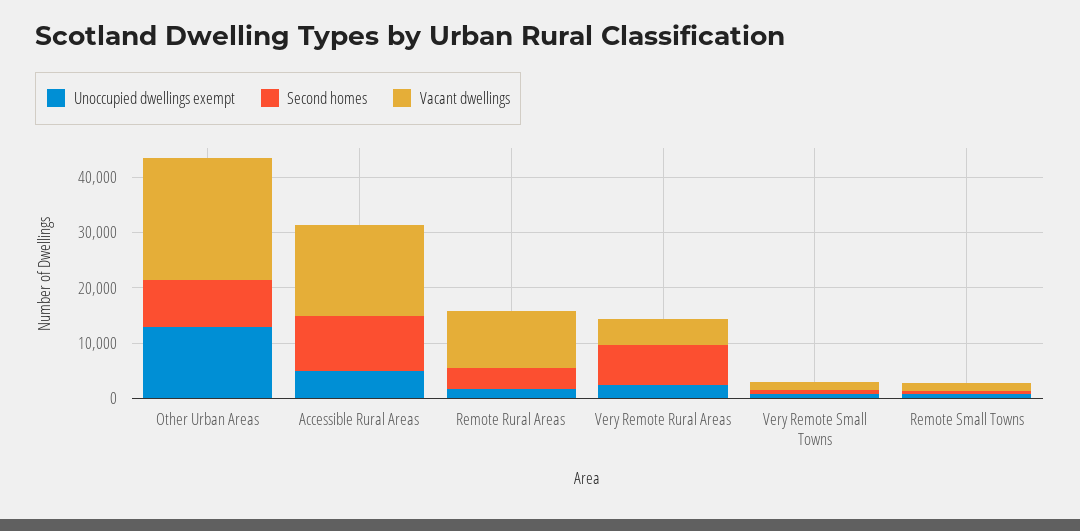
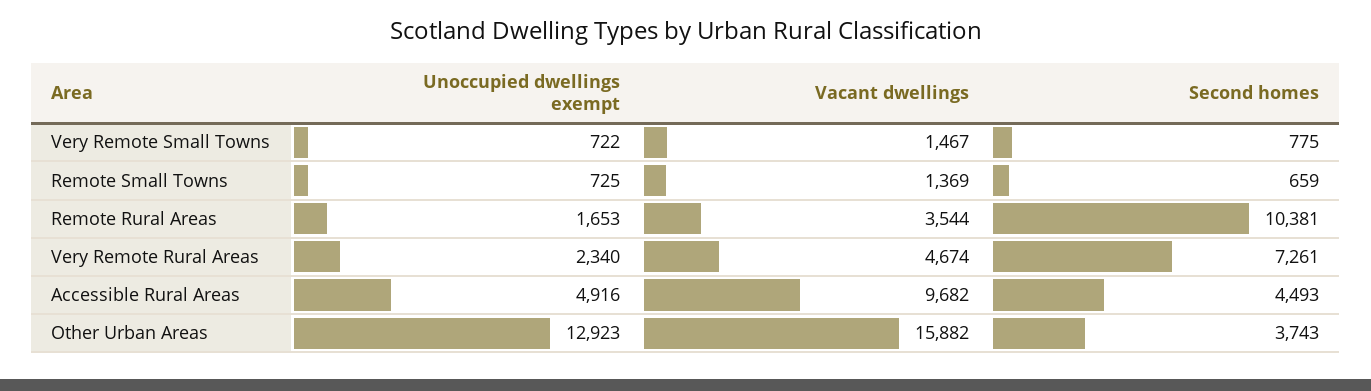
Second homes, Other Urban Areas: 8000 -> 3743
Vacant dwellings, Other Urban Areas: 22000 -> 15882
Second homes, Accessible Rural Areas: 10000 -> 4493
Vacant dwellings, Accessible Rural Areas: 16000 -> 9682
Second homes, Remote Rural Areas: 4000 -> 10381
Vacant dwellings, Remote Rural Areas: 10000 -> 3544

